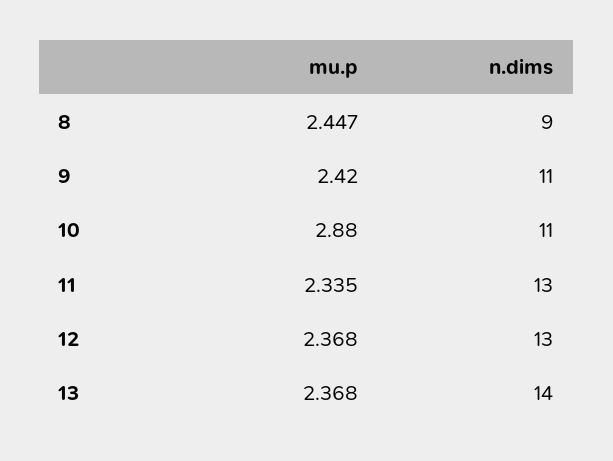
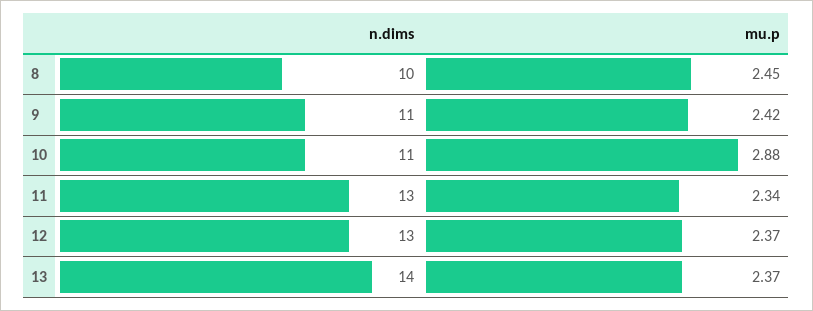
n.dims, 8: 9 -> 10

